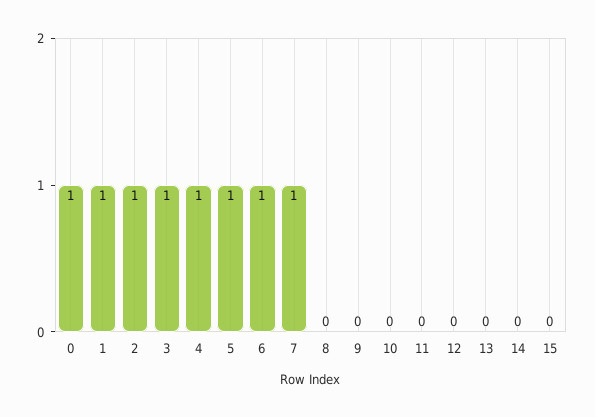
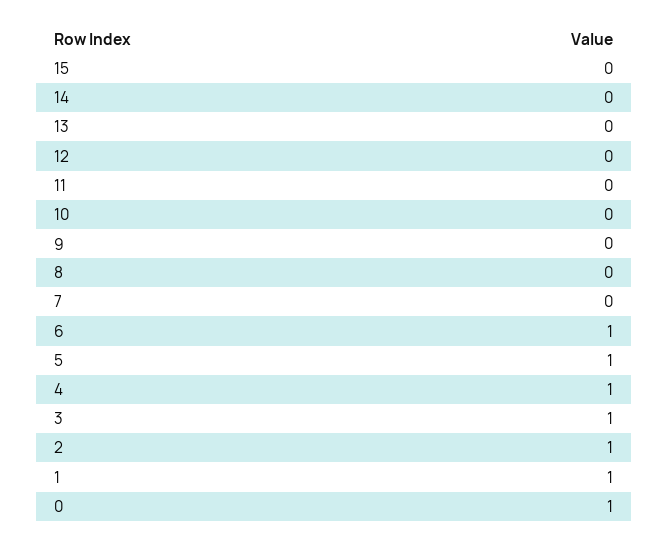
7: 1 -> 0

